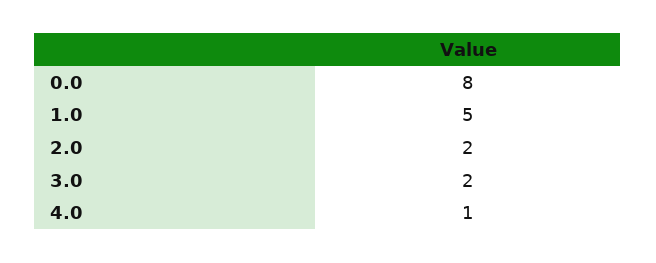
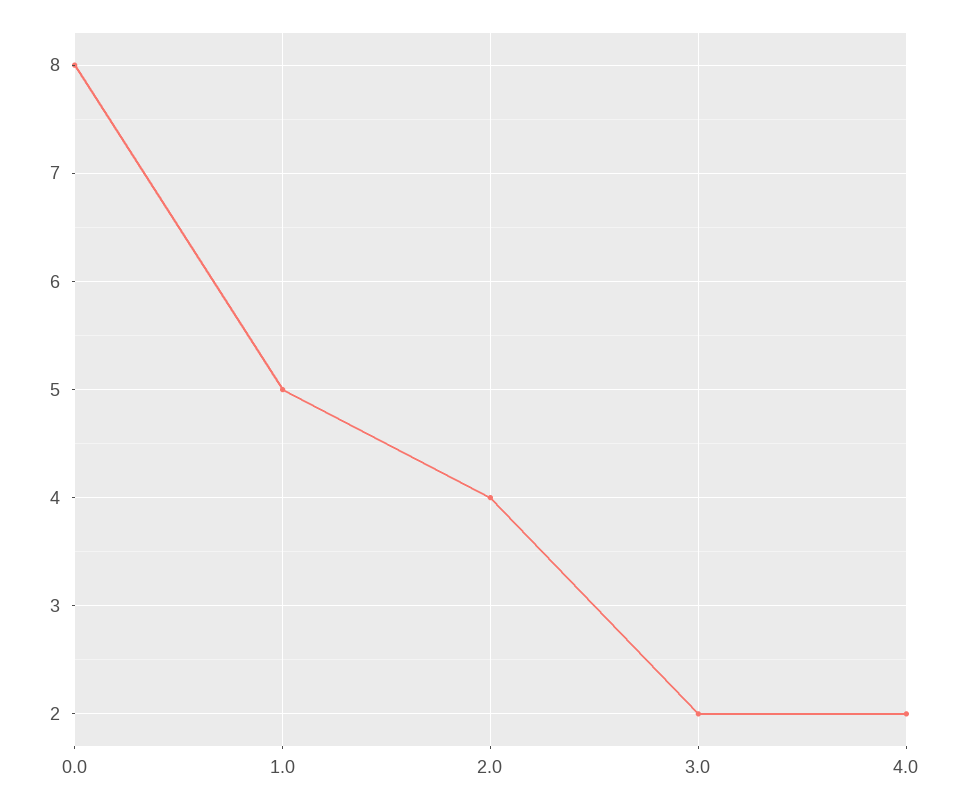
2.0: 2 -> 4
4.0: 1 -> 2

